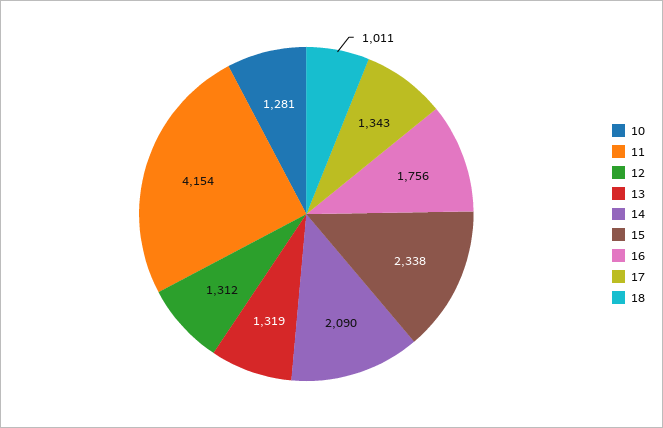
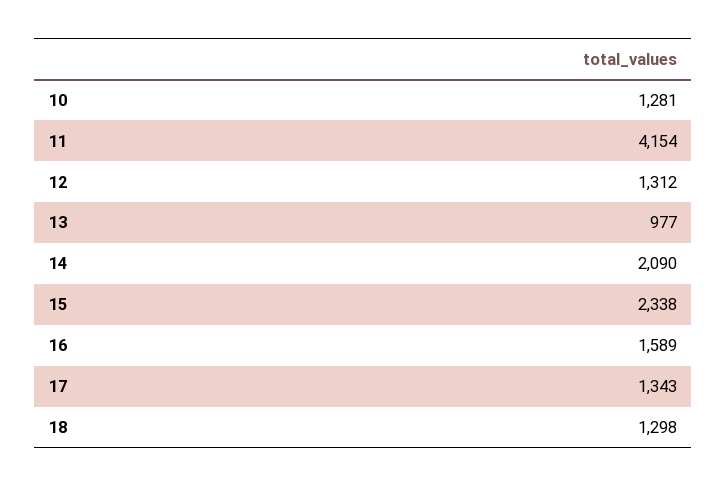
13: 1319 -> 977
16: 1756 -> 1589
18: 1011 -> 1298

